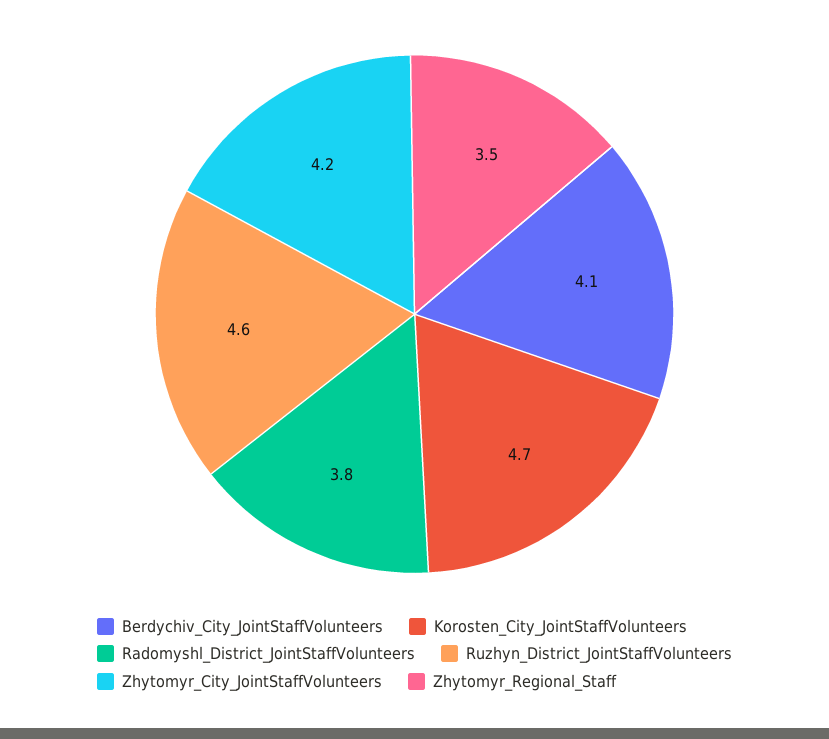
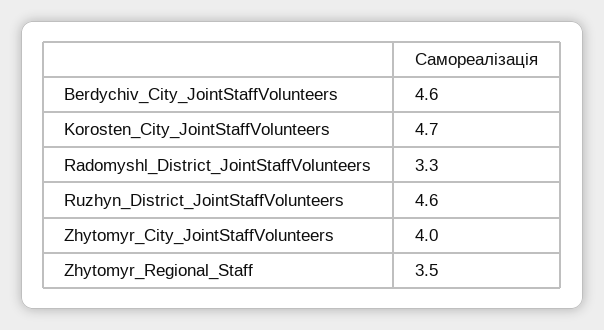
Berdychiv_City_JointStaffVolunteers: 4.1 -> 4.6
Radomyshl_District_JointStaffVolunteers: 3.8 -> 3.3
Zhytomyr_City_JointStaffVolunteers: 4.2 -> 4

